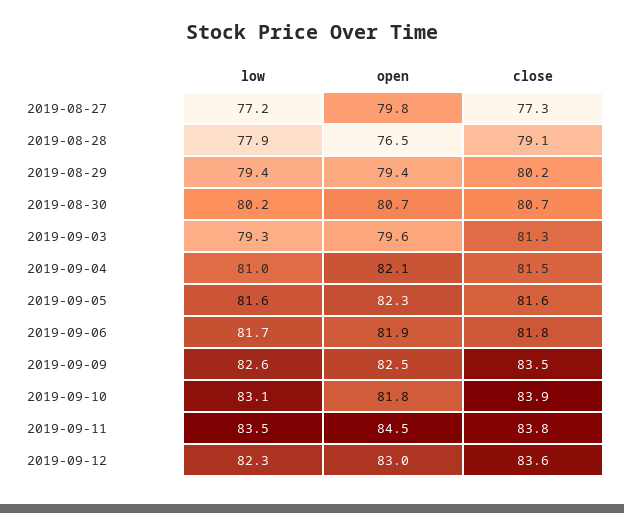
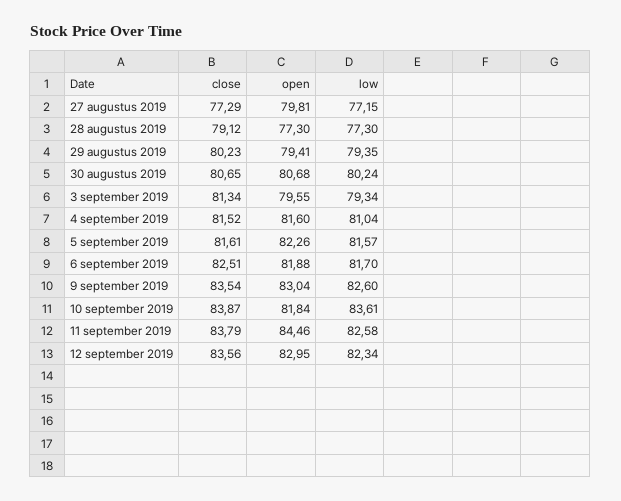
low, 2019-08-28: 77.9 -> 77.3
open, 2019-08-28: 76.5 -> 77.3
open, 2019-09-04: 82.1 -> 81.6
close, 2019-09-06: 81.8 -> 82.51
open, 2019-09-09: 82.5 -> 83.04
low, 2019-09-10: 83.1 -> 83.61
low, 2019-09-11: 83.5 -> 82.58

